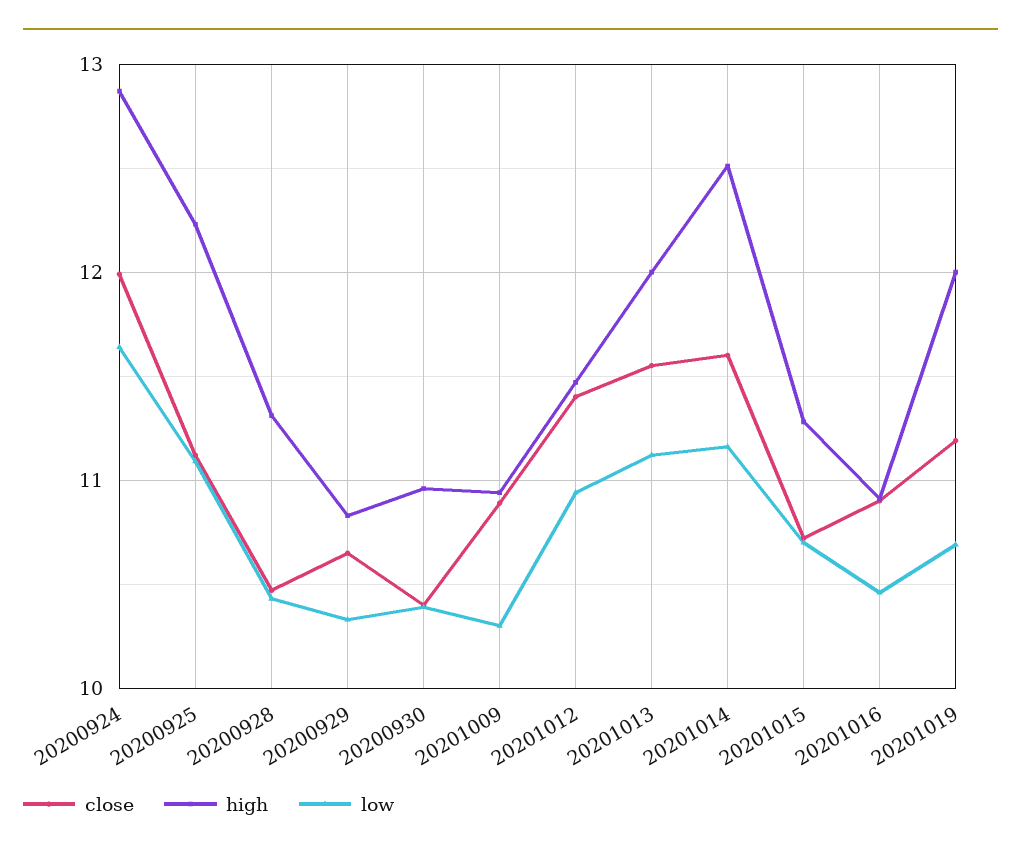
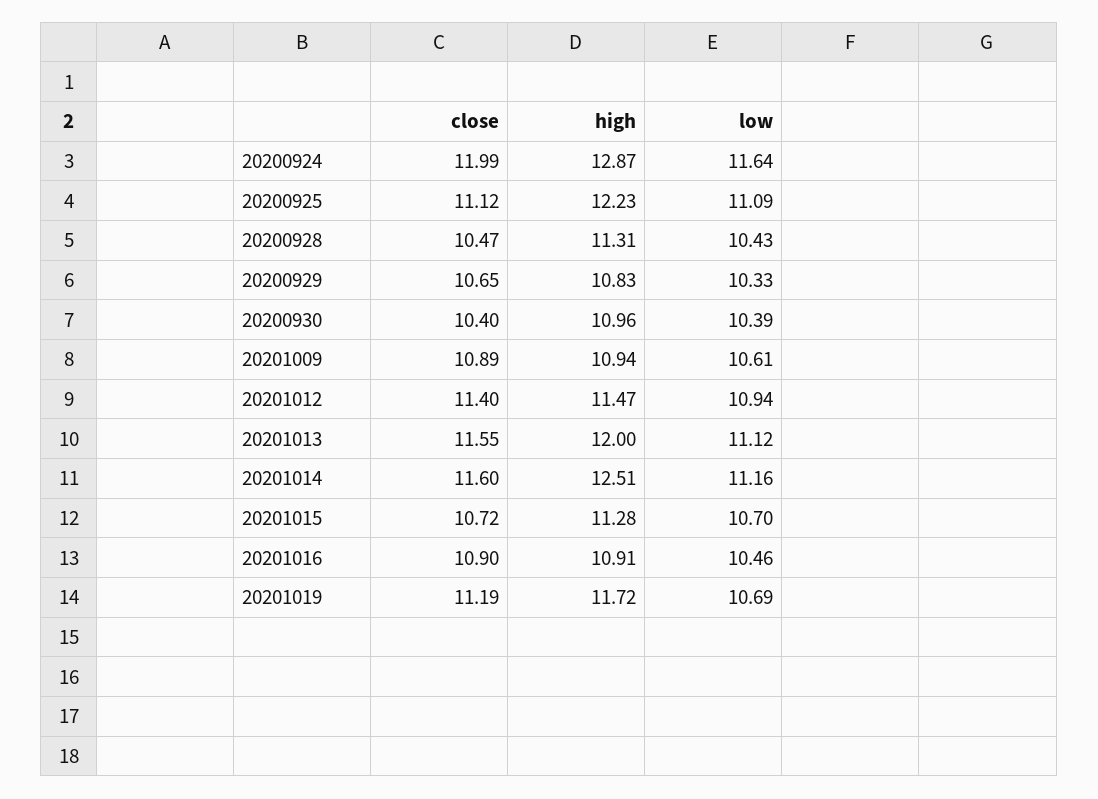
low, 20201009: 10.3 -> 10.61
high, 20201019: 12 -> 11.72

